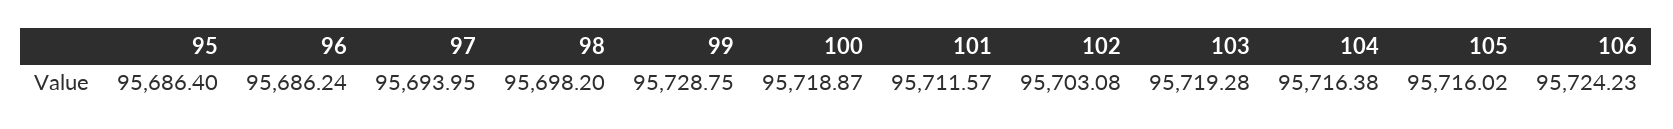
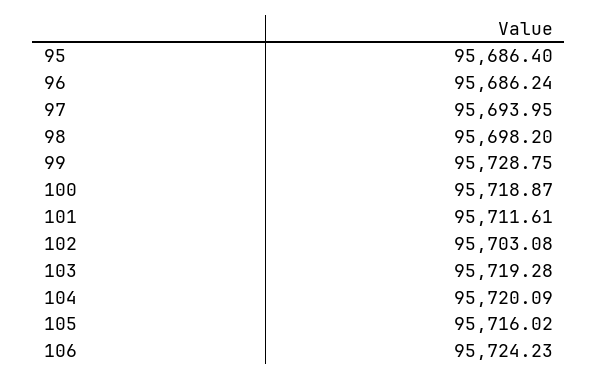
101: 95711.57 -> 95711.61
104: 95716.38 -> 95720.09

